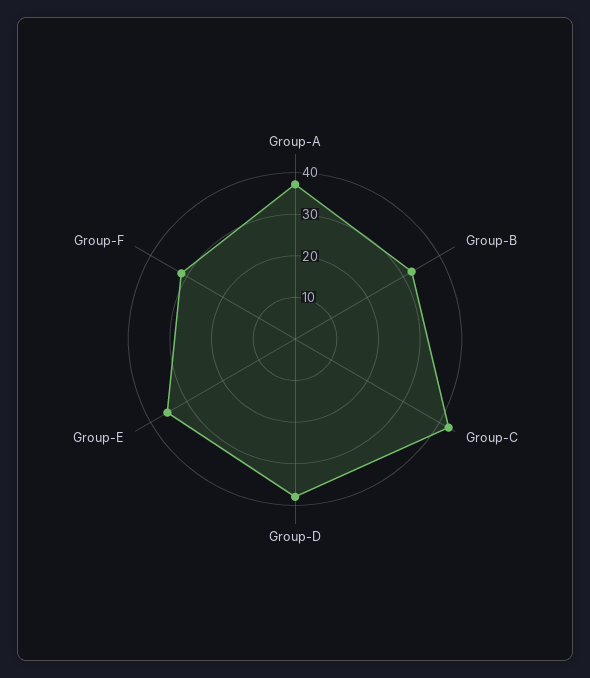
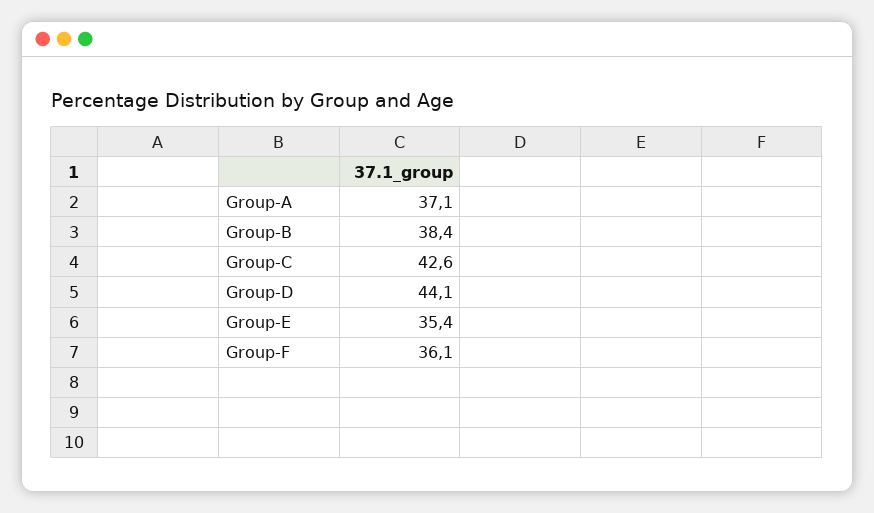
Group-B: 32 -> 38.4
Group-D: 38 -> 44.1
Group-F: 32 -> 36.1

